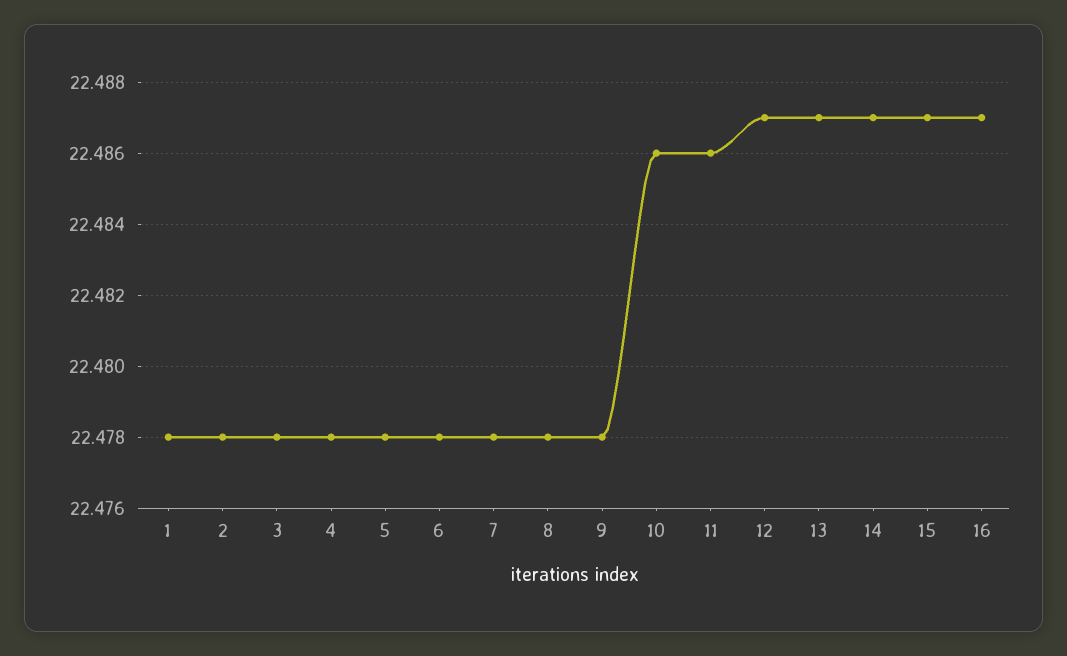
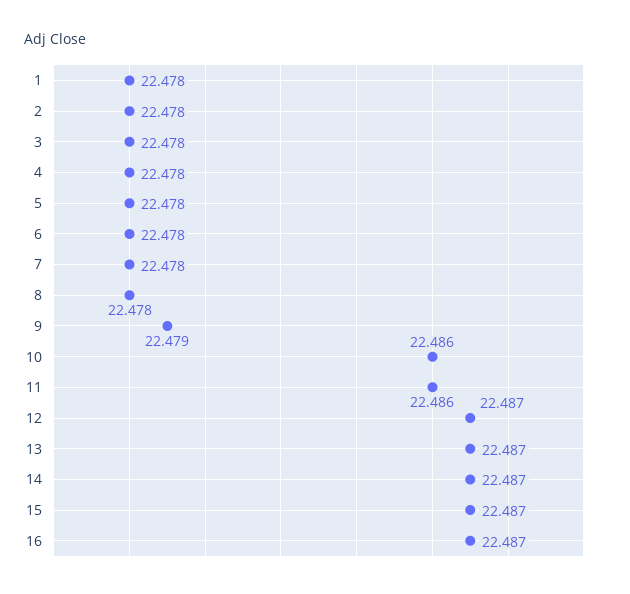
9: 22.478 -> 22.479

